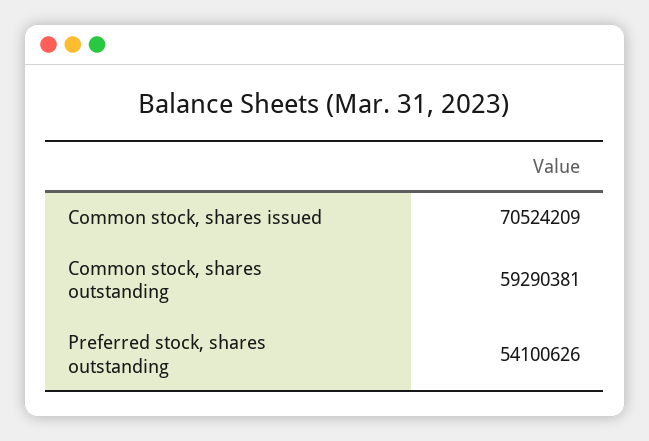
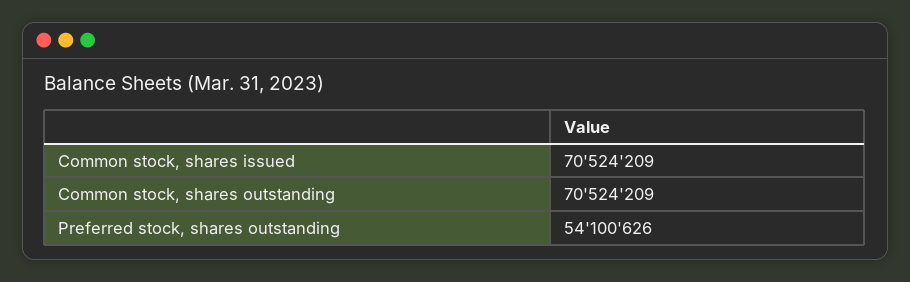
Common stock, shares outstanding: 59290381 -> 70524209

